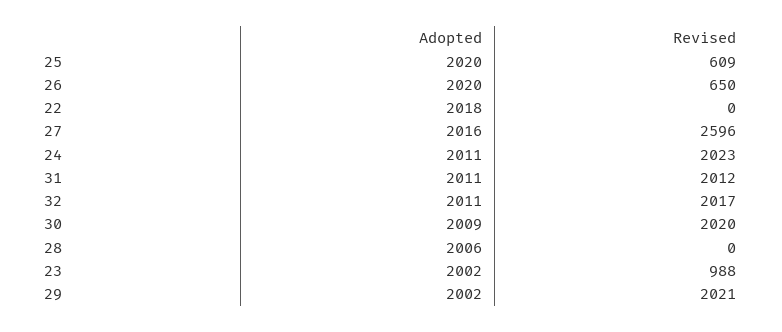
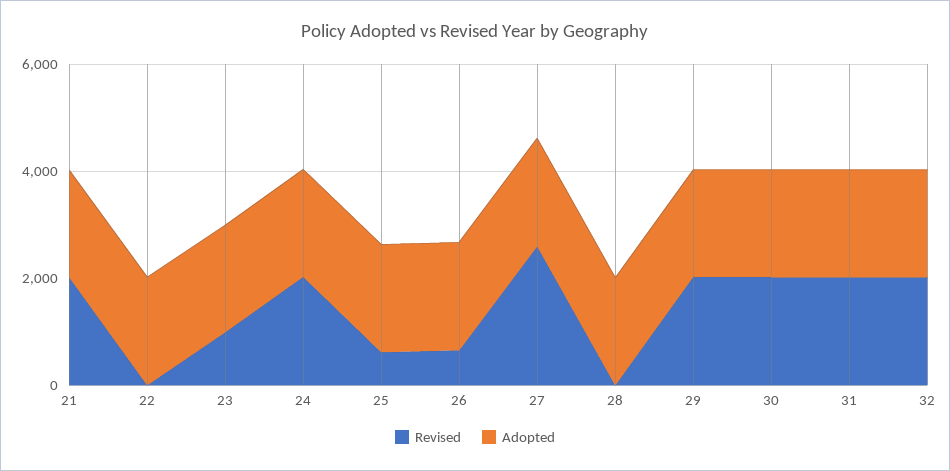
Revised, 21: none -> 2000
Adopted, 21: none -> 2000

